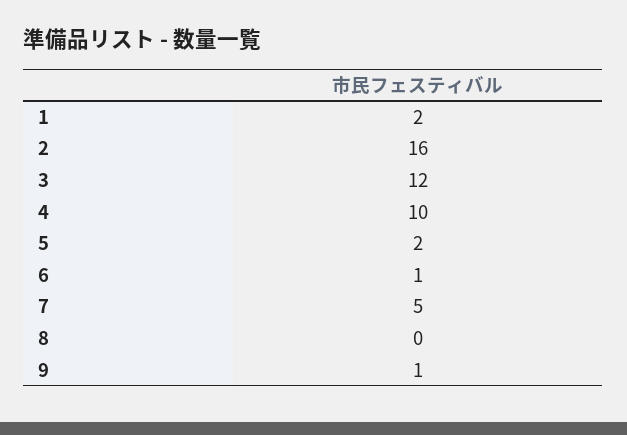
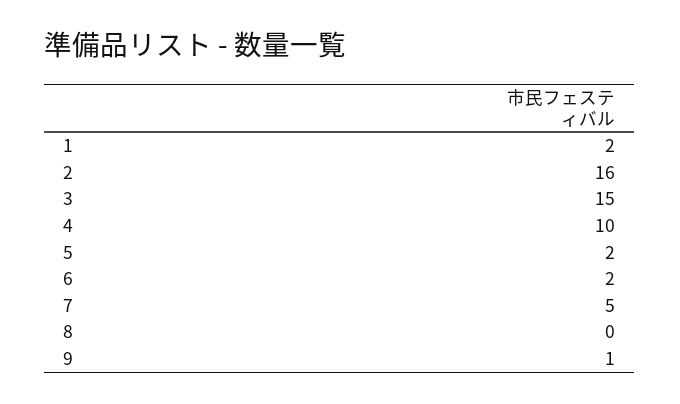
3: 12 -> 15
6: 1 -> 2

